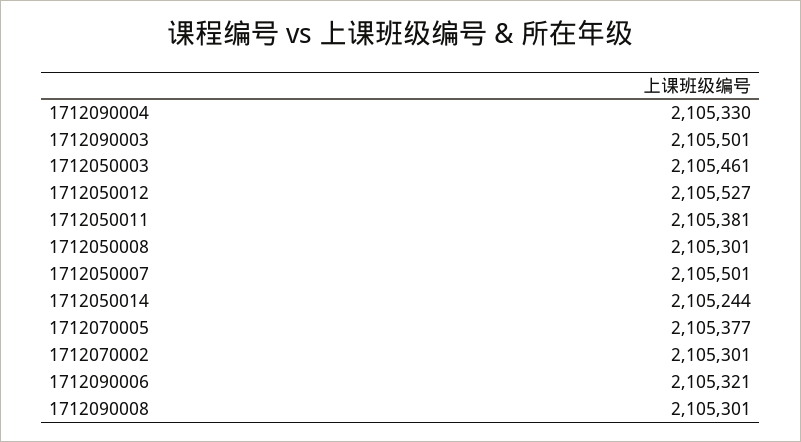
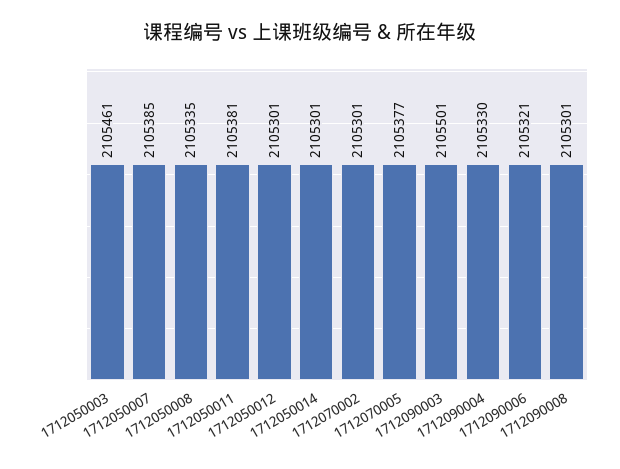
1712050012: 2105527 -> 2105301
1712050008: 2105301 -> 2105335
1712050007: 2105501 -> 2105385
1712050014: 2105244 -> 2105301

